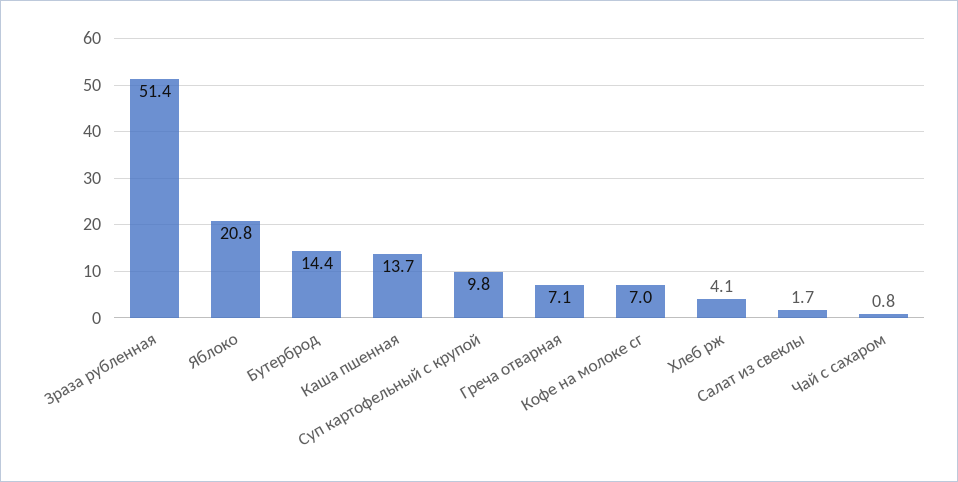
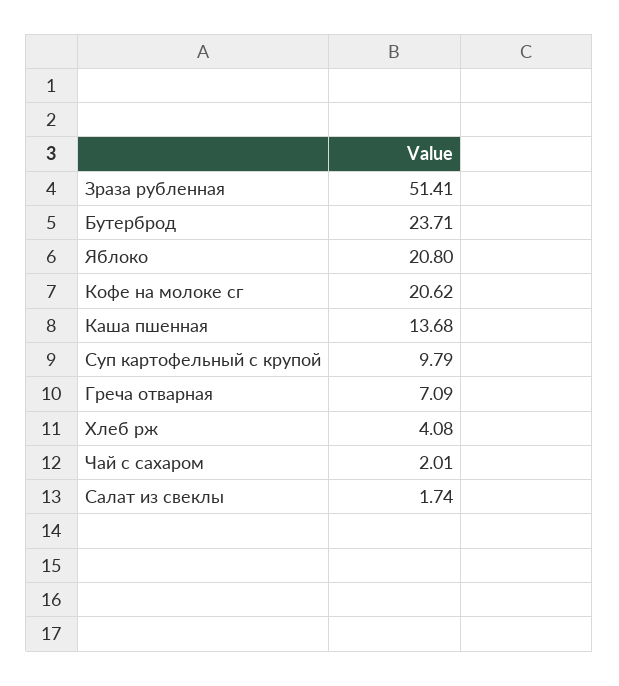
Бутерброд: 14.4 -> 23.71
Кофе на молоке сг: 7 -> 20.62
Чай с сахаром: 0.8 -> 2.01

